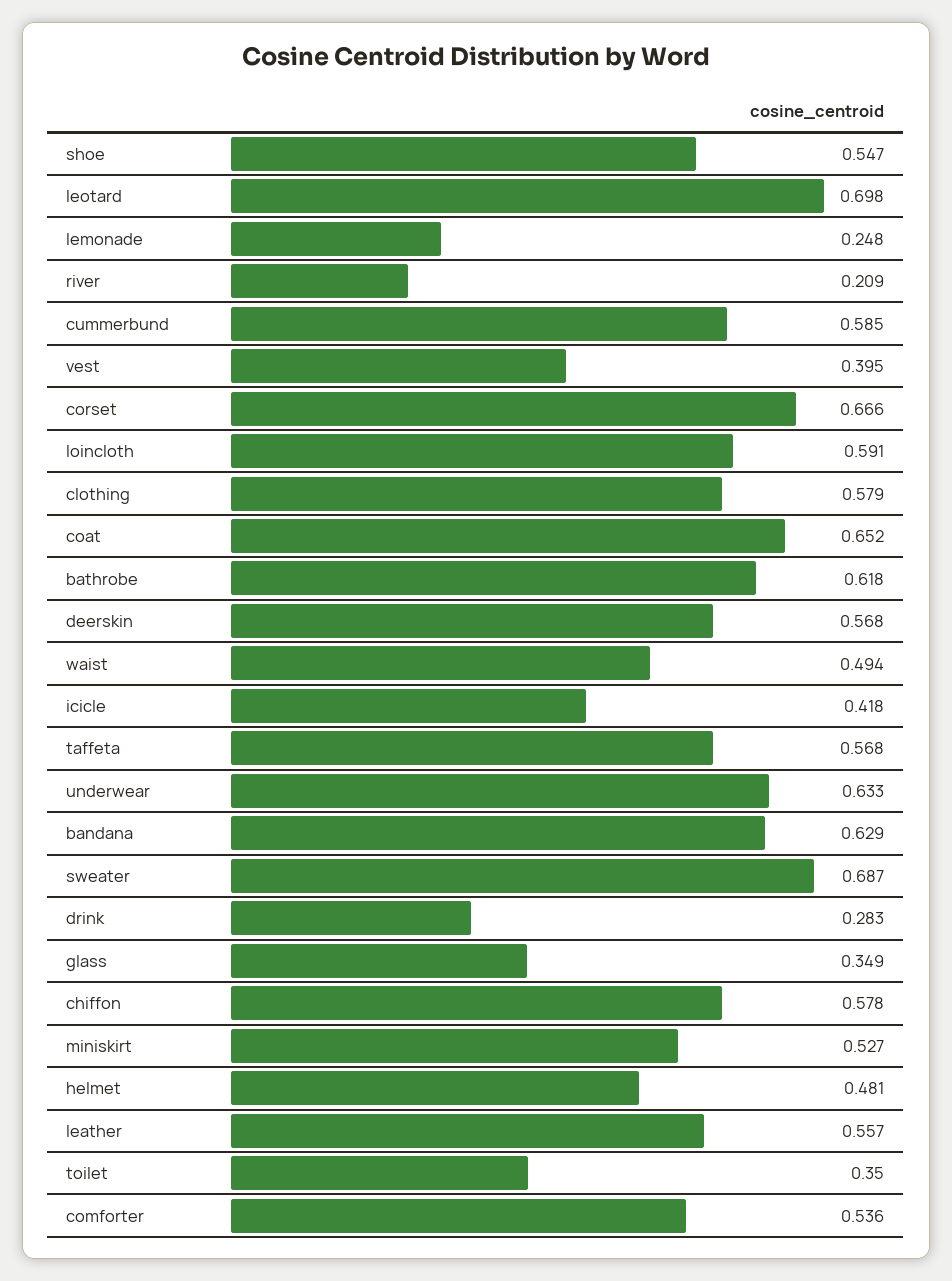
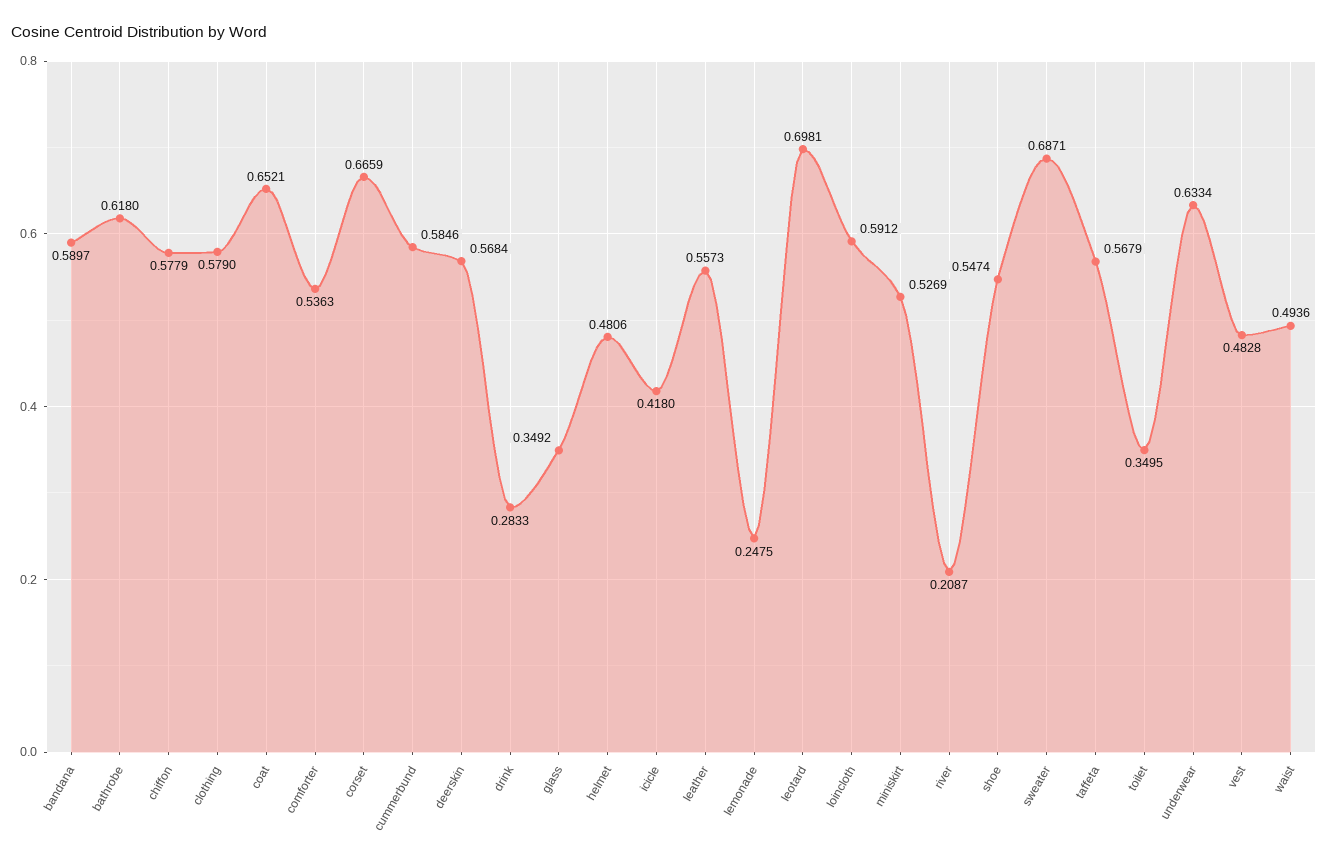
vest: 0.395 -> 0.4828
bandana: 0.629 -> 0.5897

